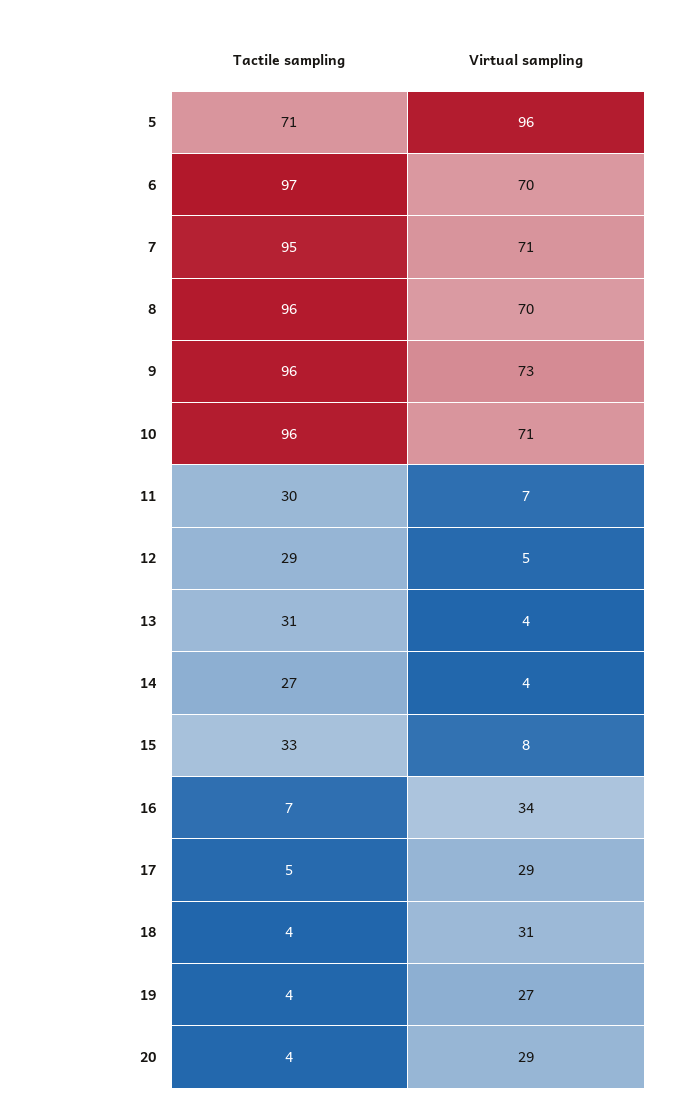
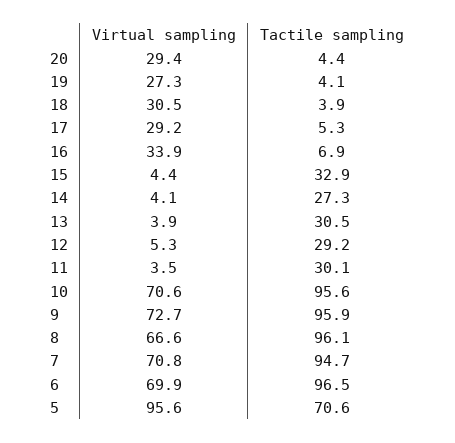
Virtual sampling, 8: 70 -> 66.6
Virtual sampling, 11: 7 -> 3.5
Virtual sampling, 15: 8 -> 4.4

